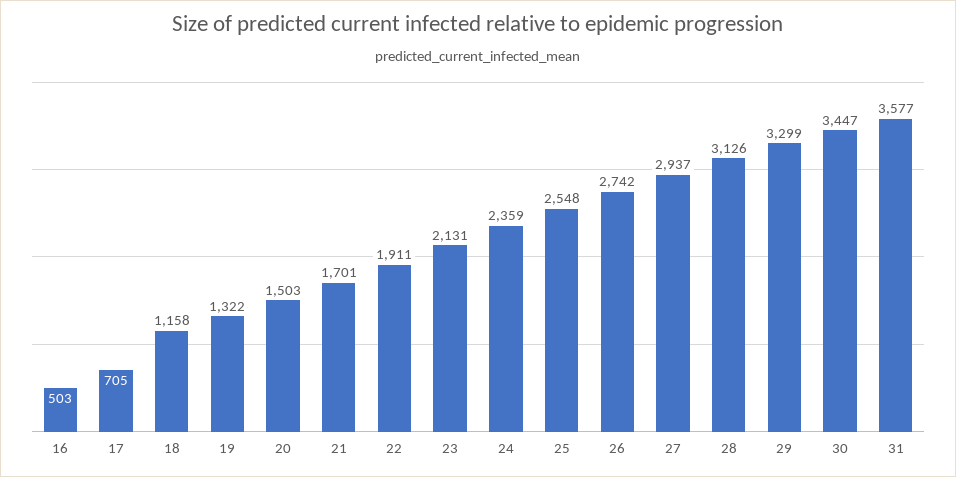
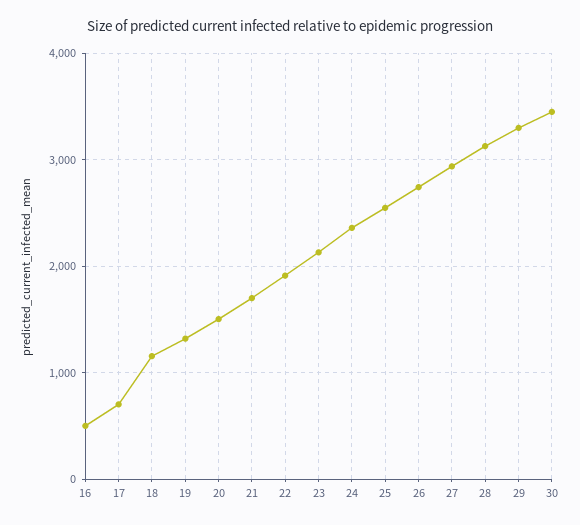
31: 3577 -> none

